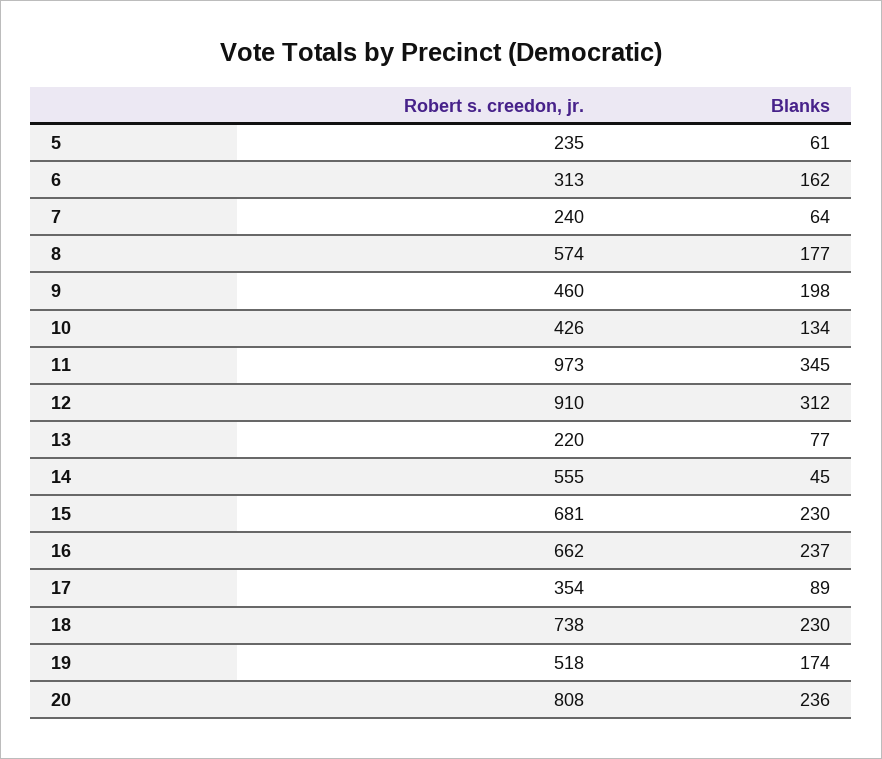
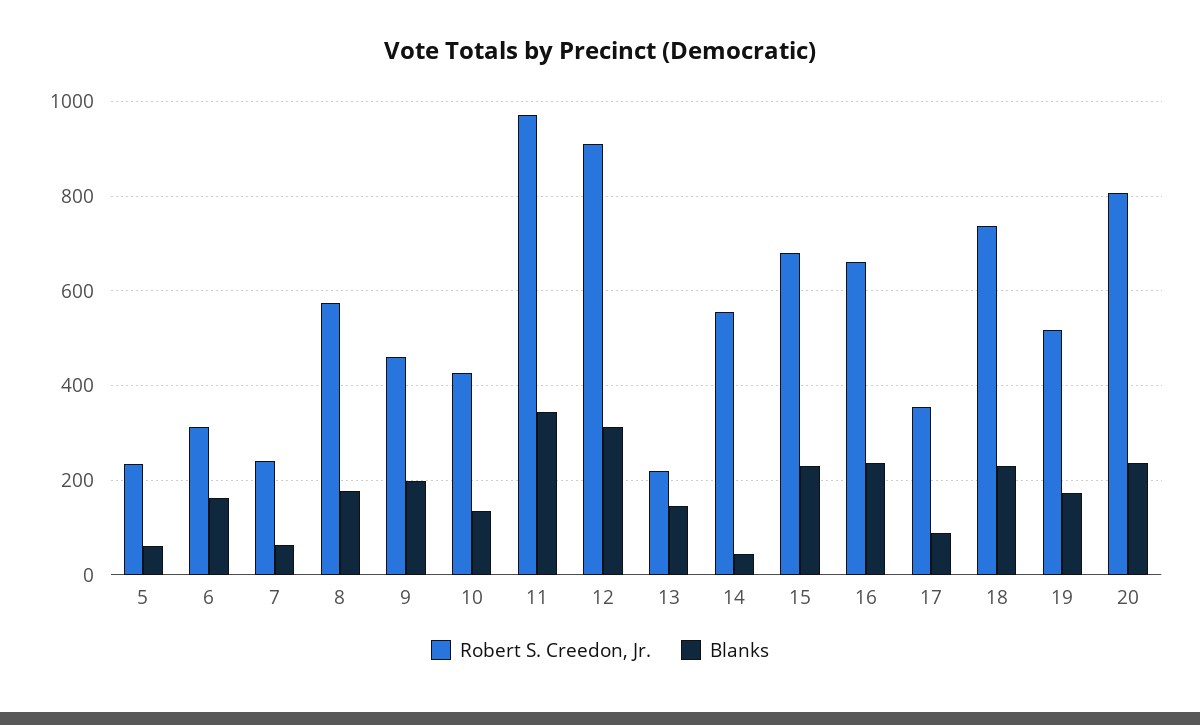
Blanks, 13: 77 -> 140

